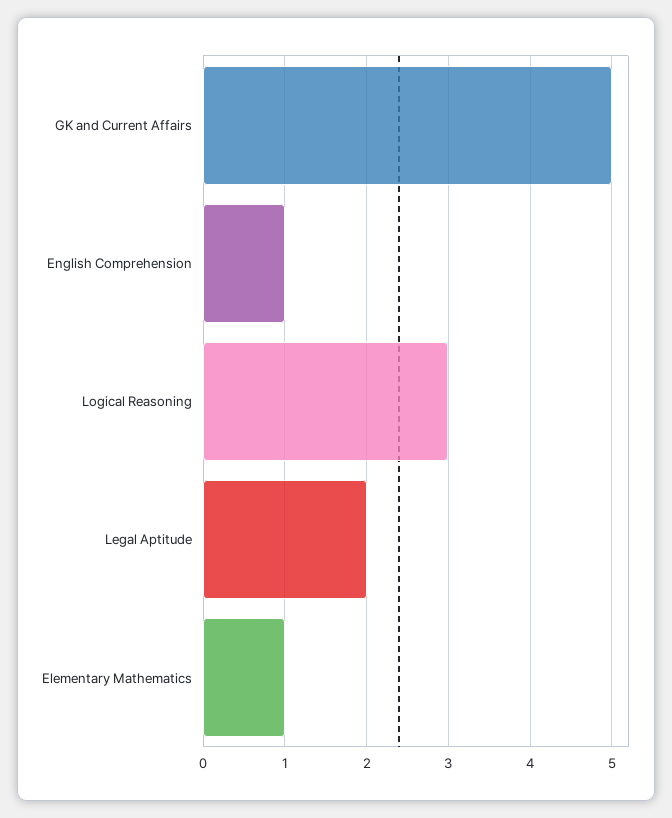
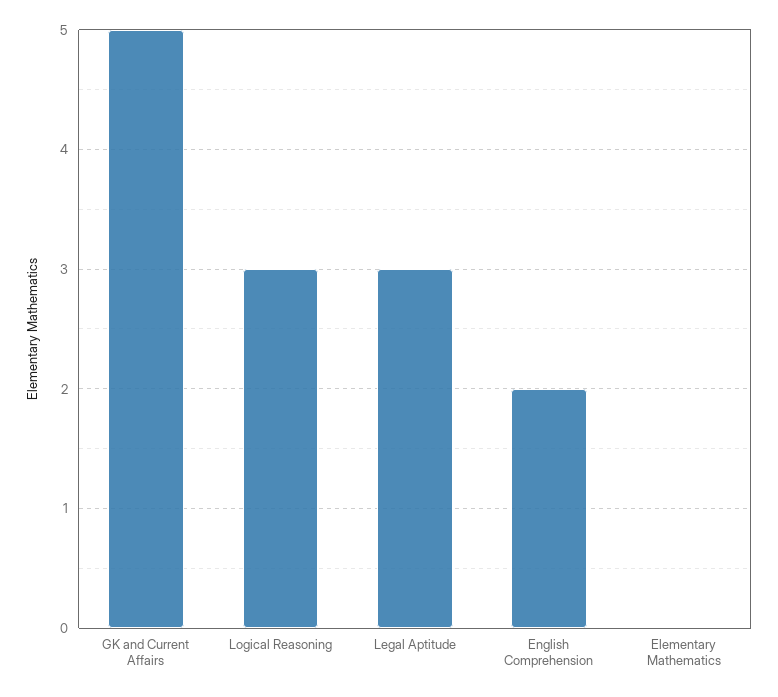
English Comprehension: 1 -> 2
Legal Aptitude: 2 -> 3
Elementary Mathematics: 1 -> 0

